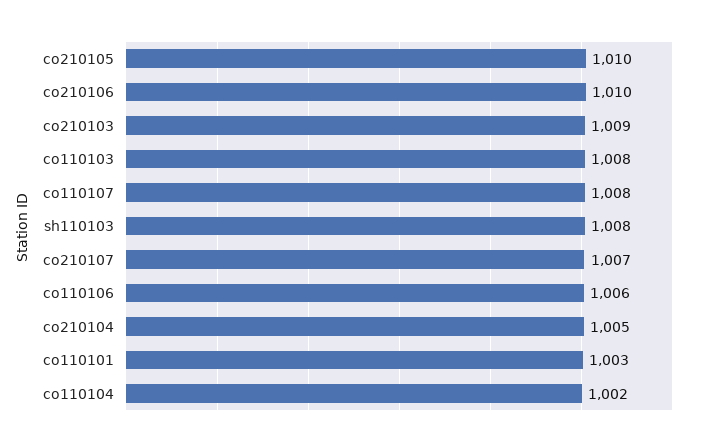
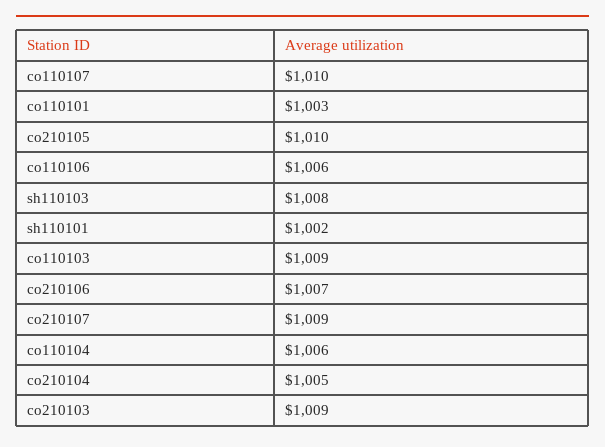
co210106: 1010 -> 1007
co110103: 1008 -> 1009
co110107: 1008 -> 1010
co210107: 1007 -> 1009
co110104: 1002 -> 1006
sh110101: none -> 1002

